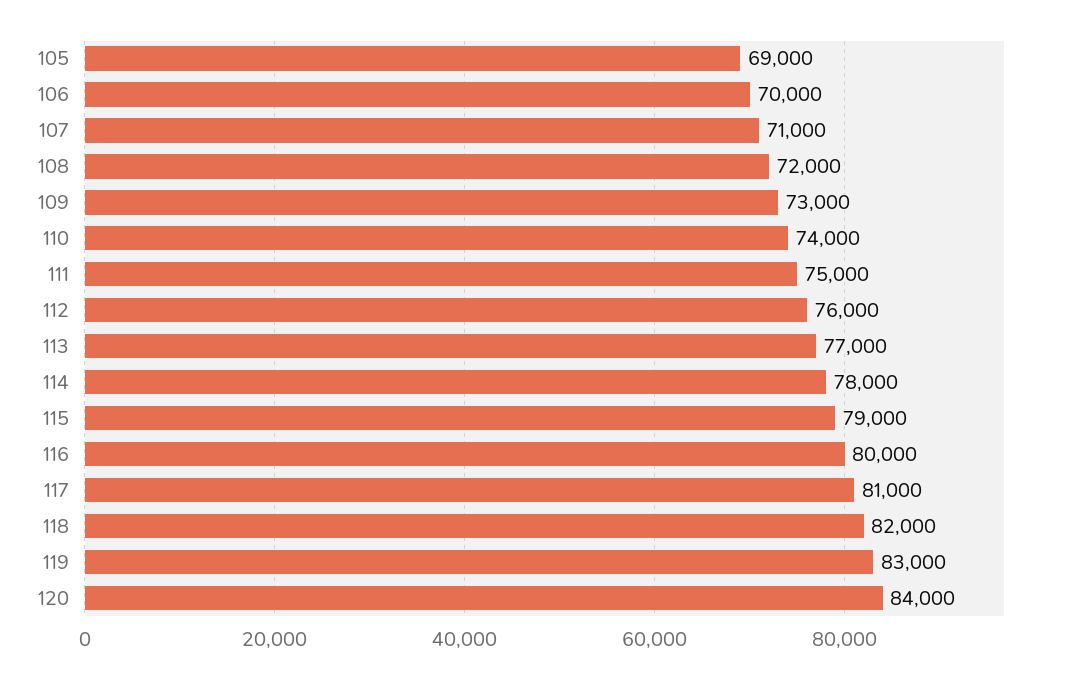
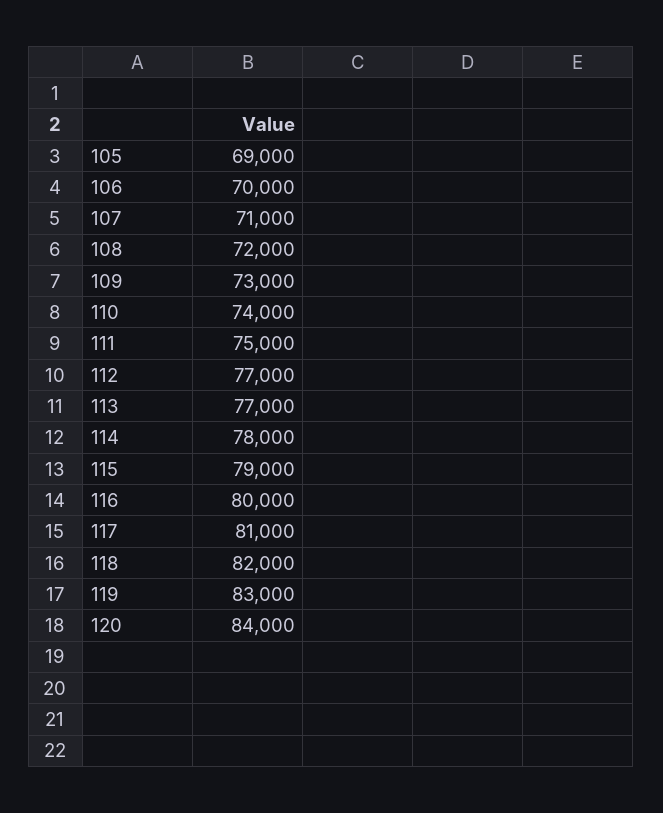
112: 76000 -> 77000

